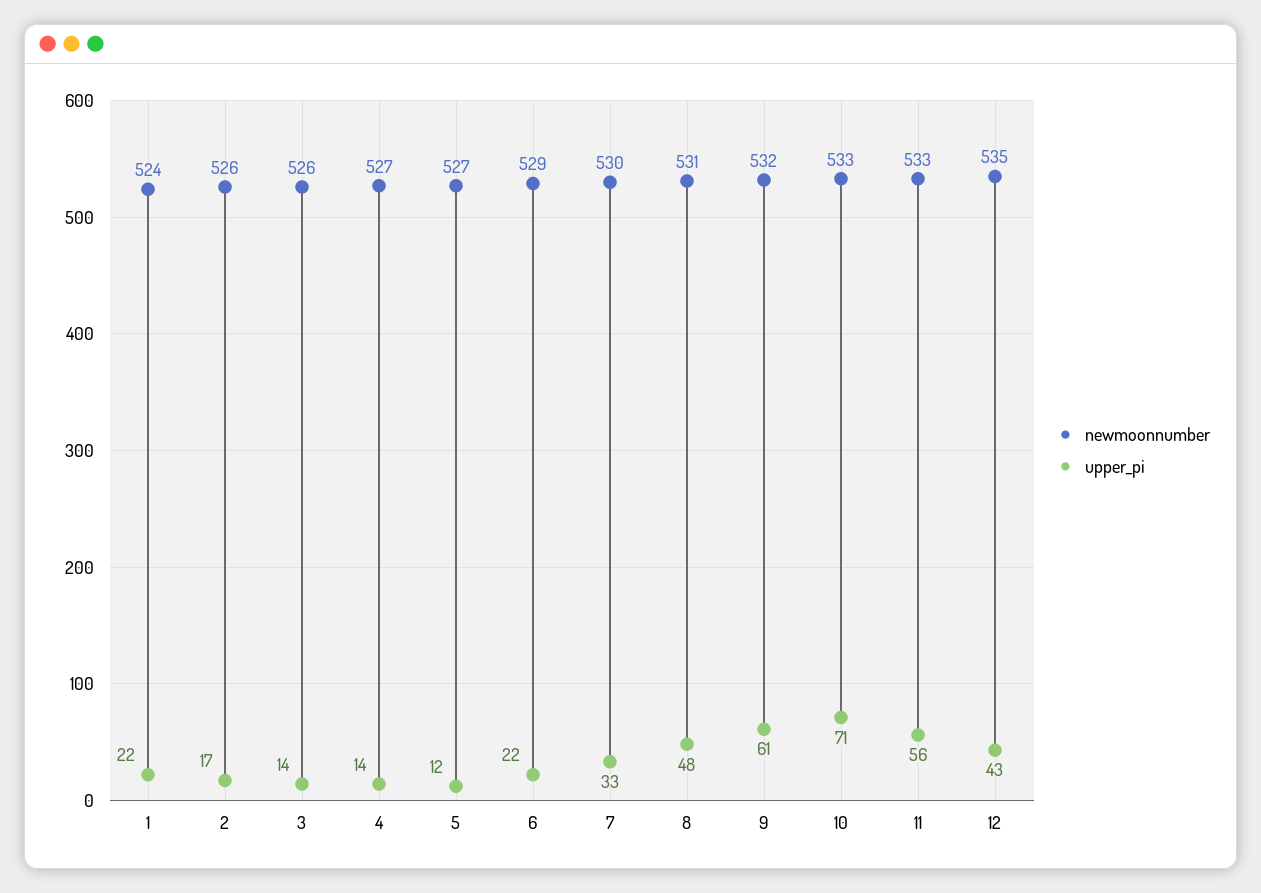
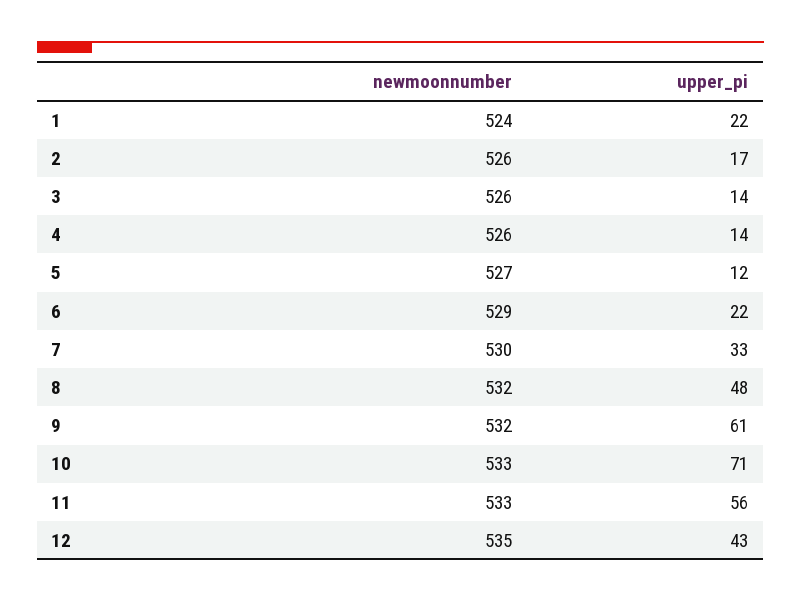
newmoonnumber, 4: 527 -> 526
newmoonnumber, 8: 531 -> 532

